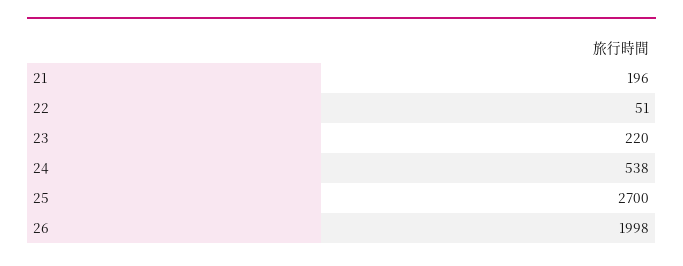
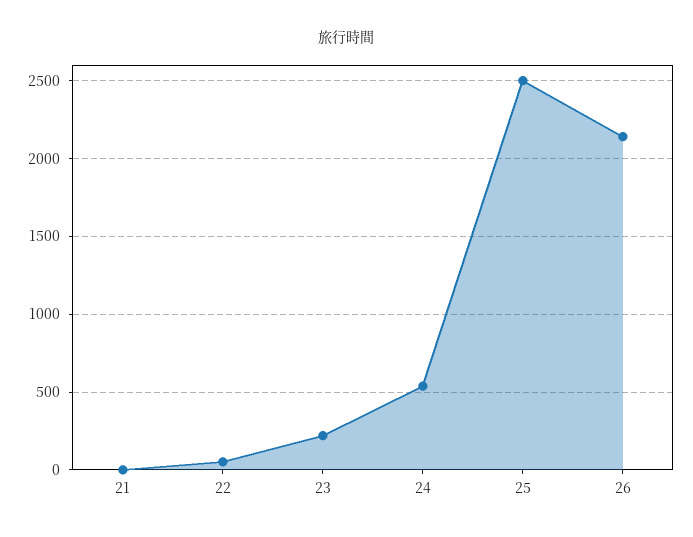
21: 196 -> 0
25: 2700 -> 2500
26: 1998 -> 2150

